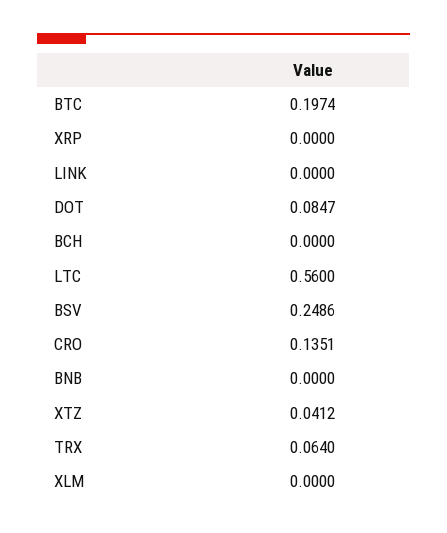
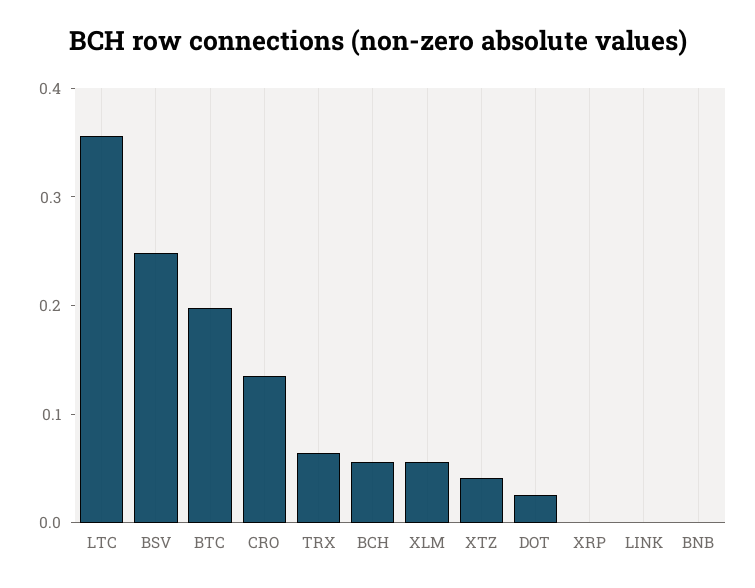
DOT: 0.0847 -> 0.02
BCH: 0 -> 0.06
LTC: 0.56 -> 0.36
XLM: 0 -> 0.06

